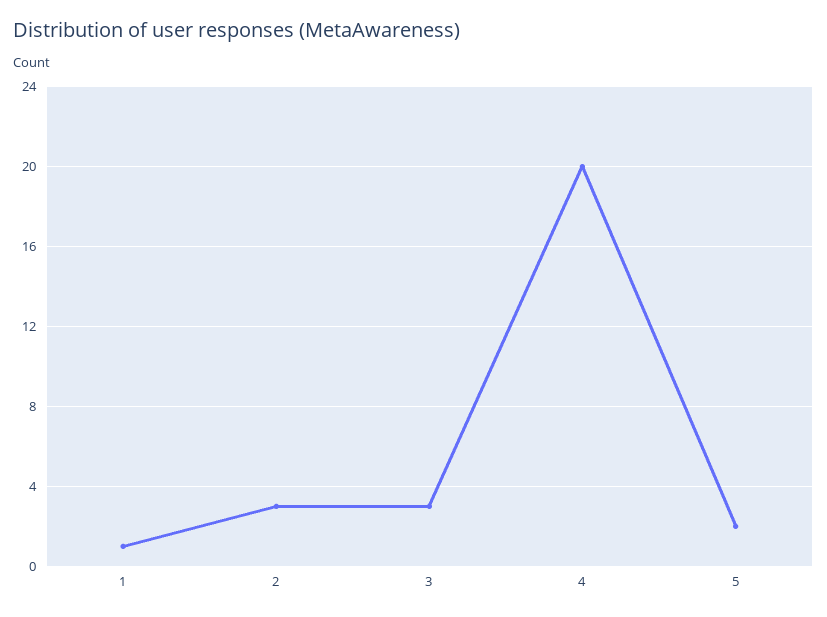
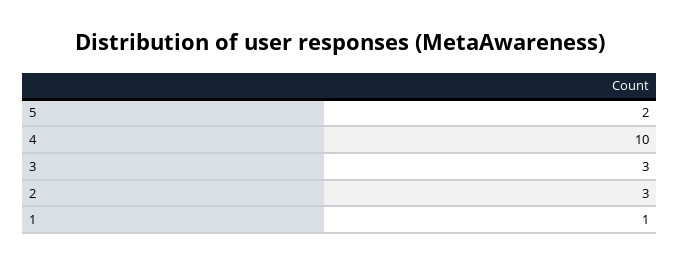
4: 20 -> 10

